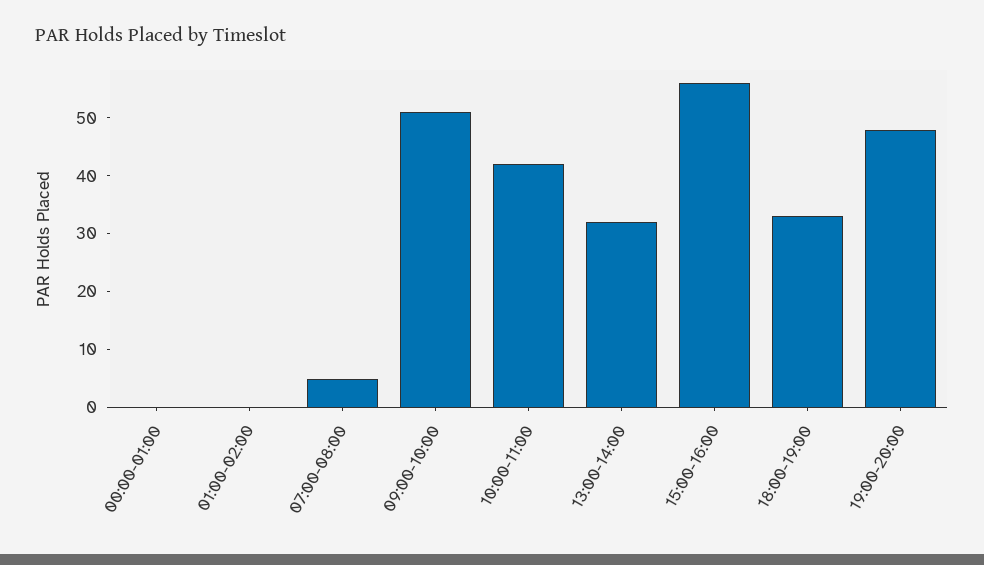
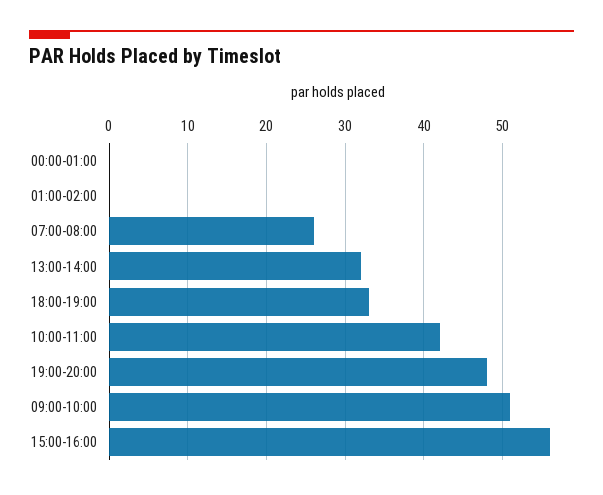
07:00-08:00: 5 -> 26

